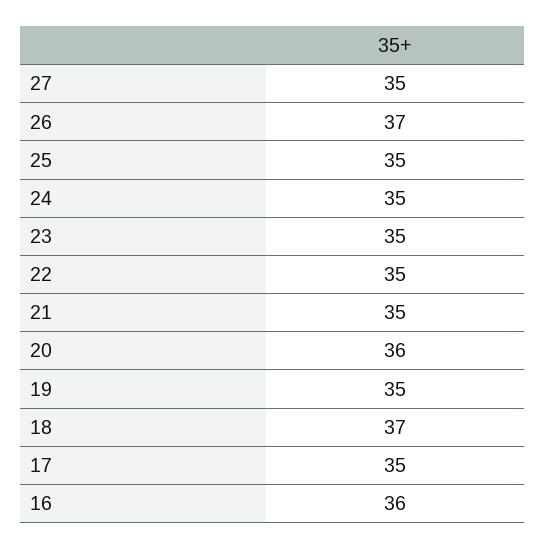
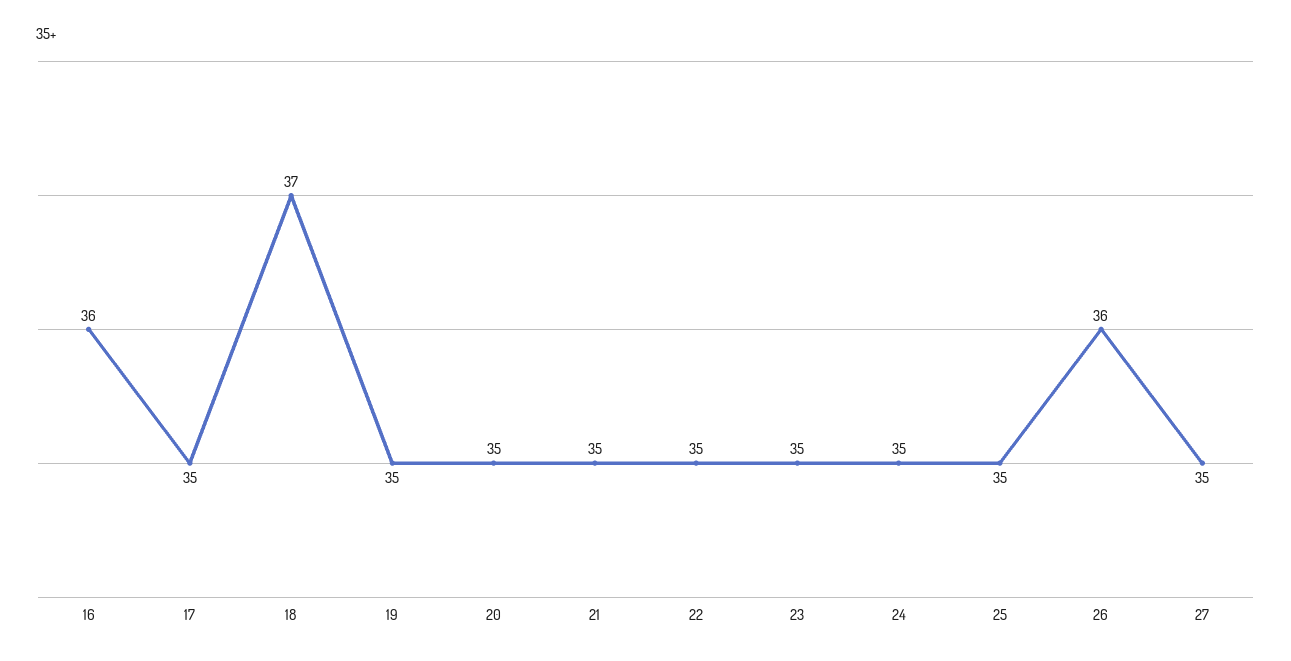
26: 37 -> 36
20: 36 -> 35

